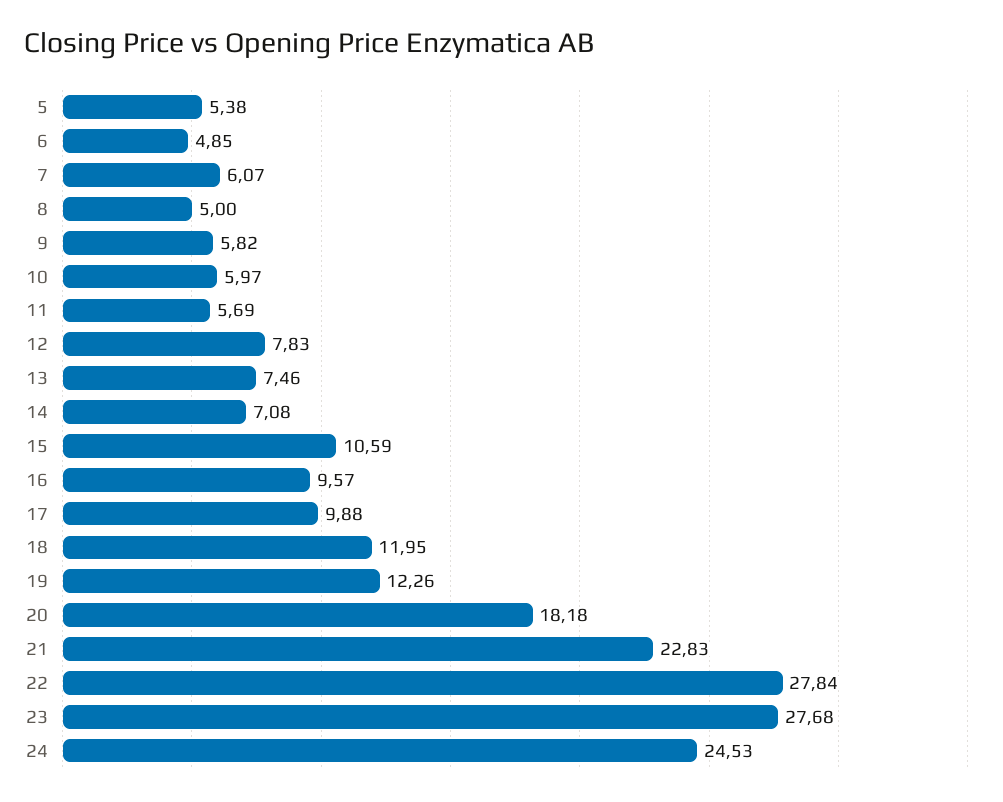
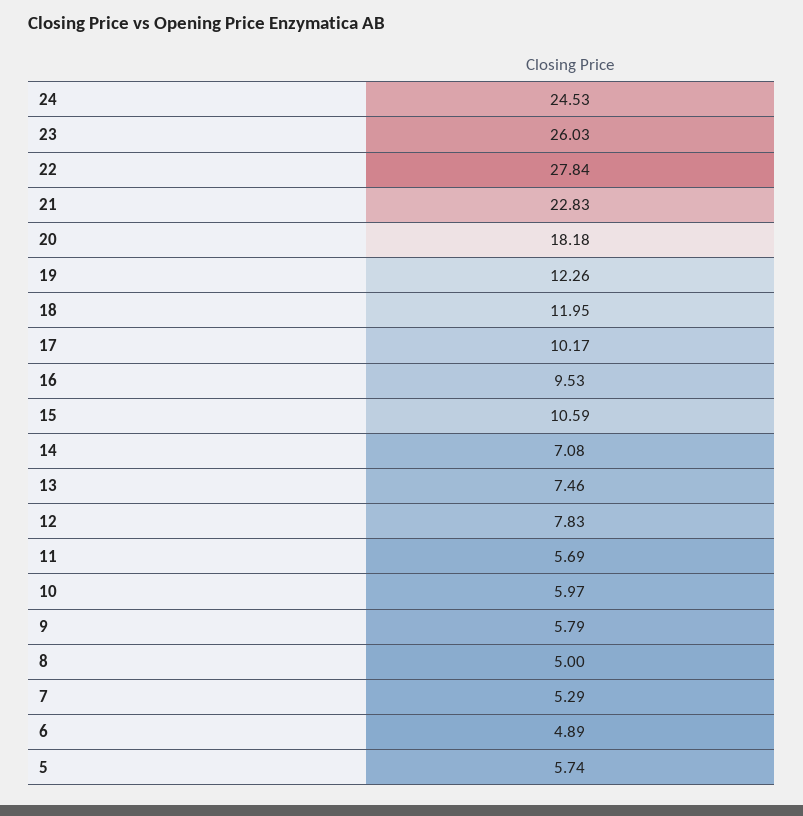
5: 5.38 -> 5.74
6: 4.85 -> 4.89
7: 6.07 -> 5.29
9: 5.82 -> 5.79
16: 9.57 -> 9.53
17: 9.88 -> 10.17
23: 27.68 -> 26.03

